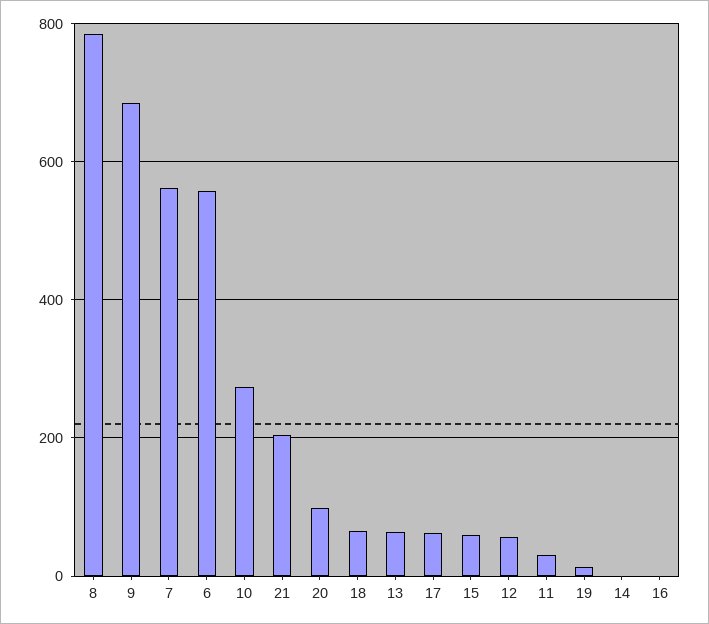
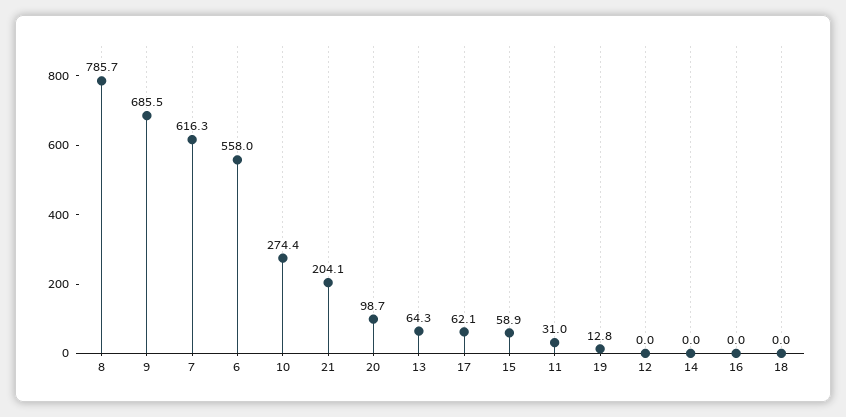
7: 560 -> 616.3
18: 60 -> 0
12: 60 -> 0

